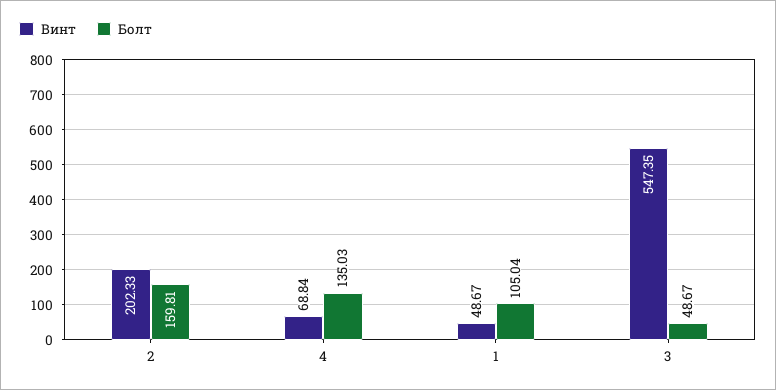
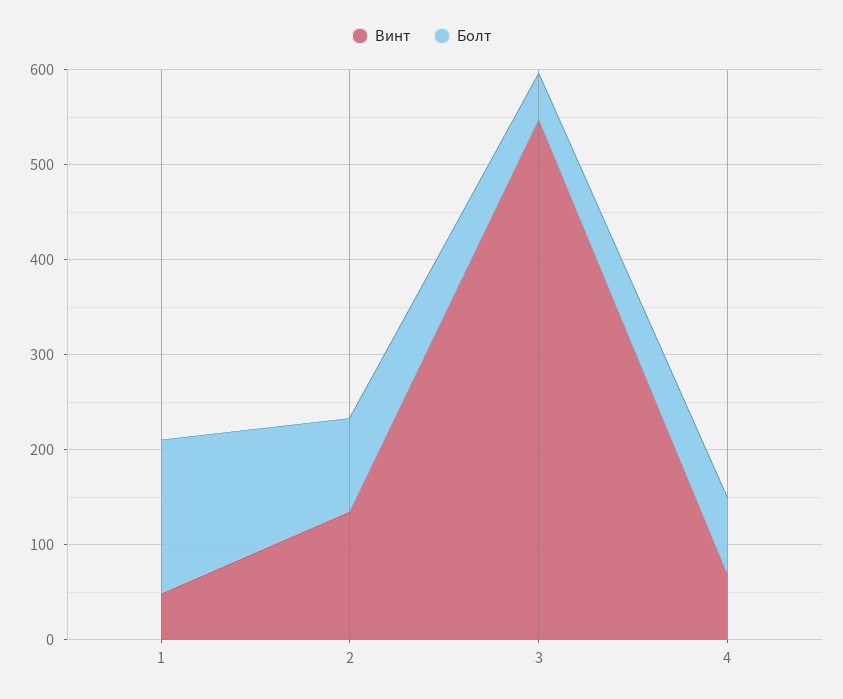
Винт, 2: 202.33 -> 140
Болт, 2: 159.81 -> 100
Болт, 4: 135.03 -> 80
Болт, 1: 105.04 -> 160

